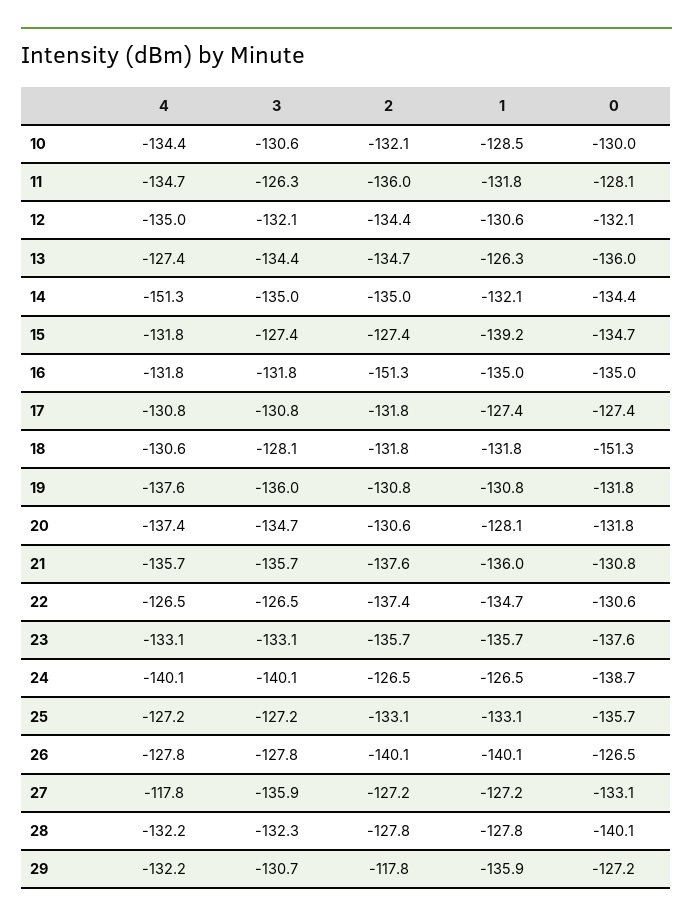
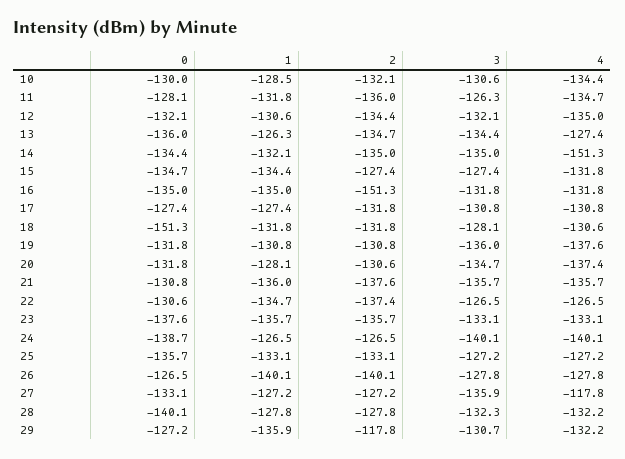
1, 15: -139.2 -> -134.4

